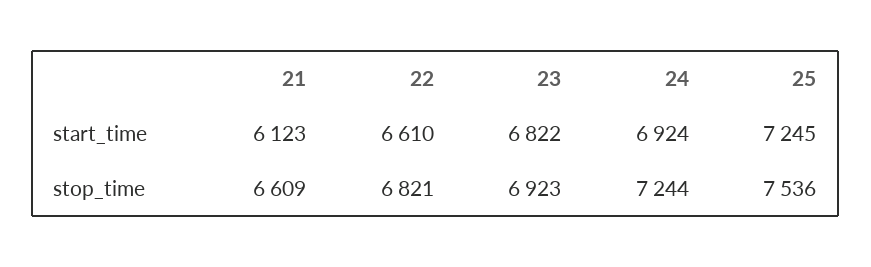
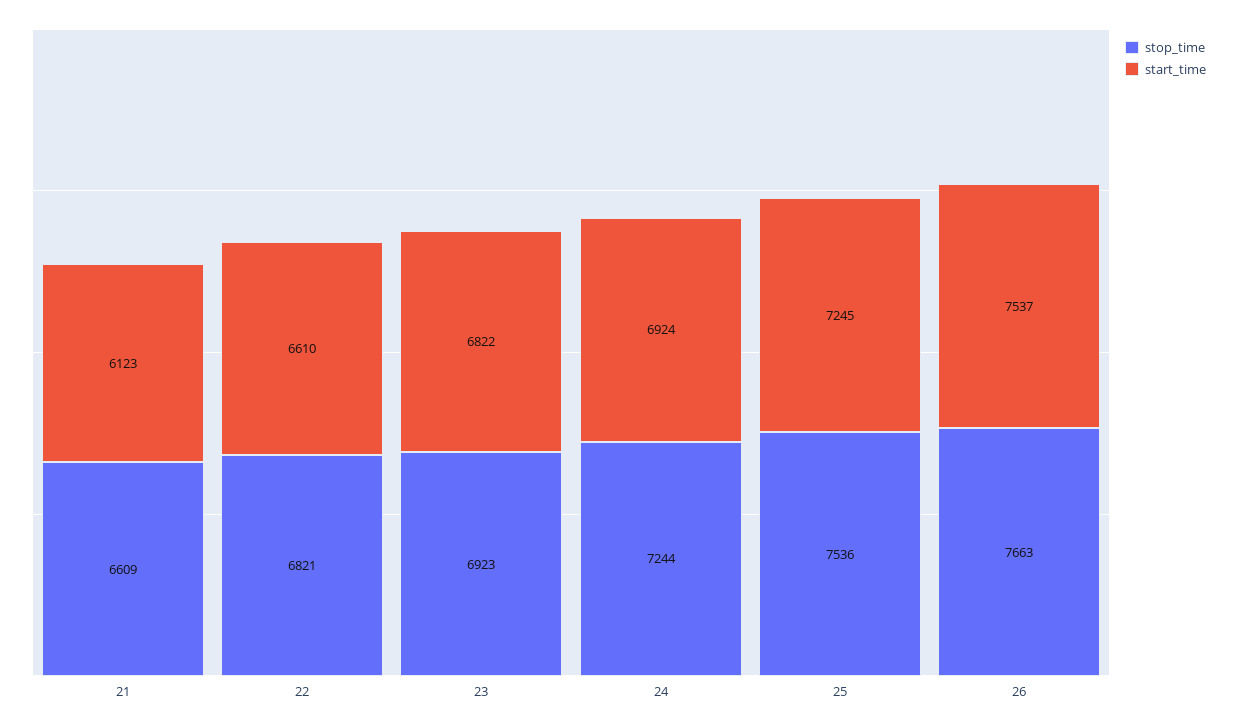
stop_time, 26: none -> 7663
start_time, 26: none -> 7537

